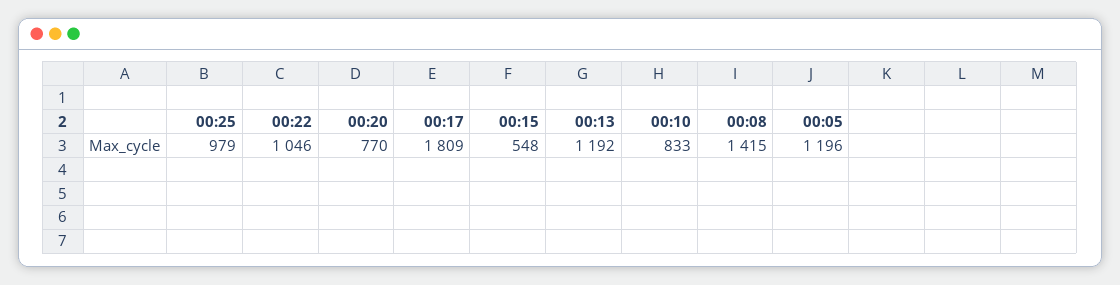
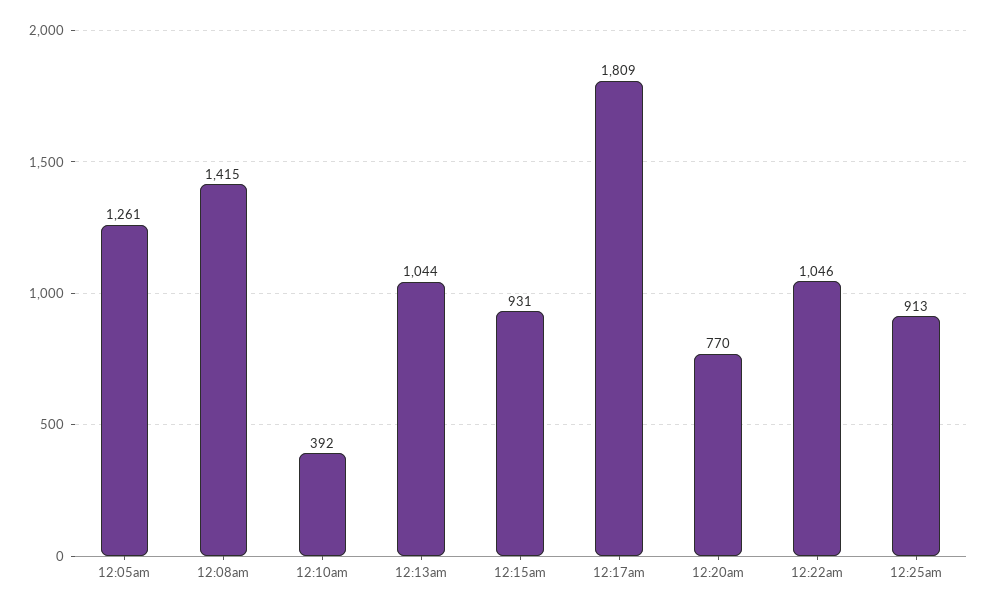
00:25: 979 -> 913
00:15: 548 -> 931
00:13: 1192 -> 1044
00:10: 833 -> 392
00:05: 1196 -> 1261

